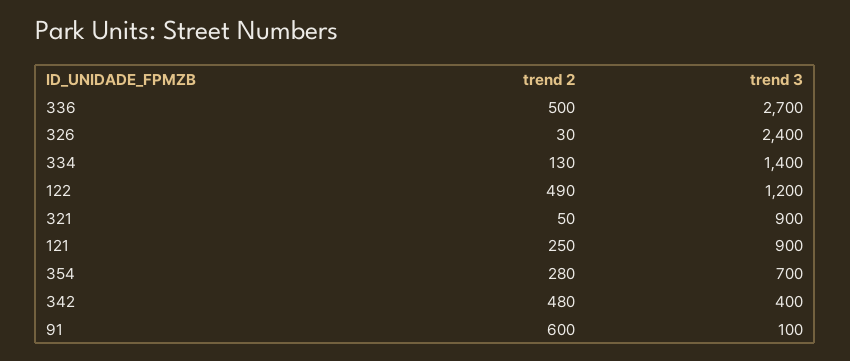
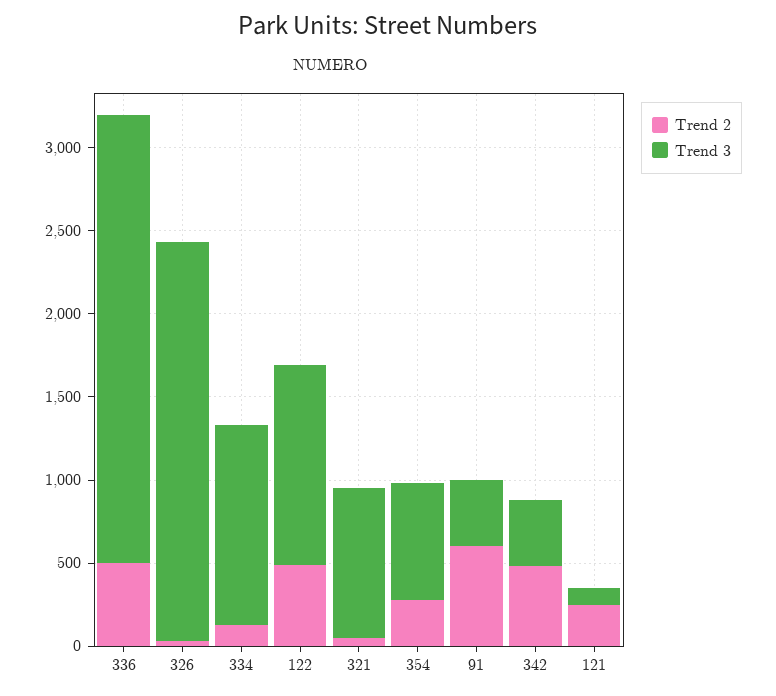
trend 3, 334: 1400 -> 1200
trend 3, 121: 900 -> 100
trend 3, 91: 100 -> 400

